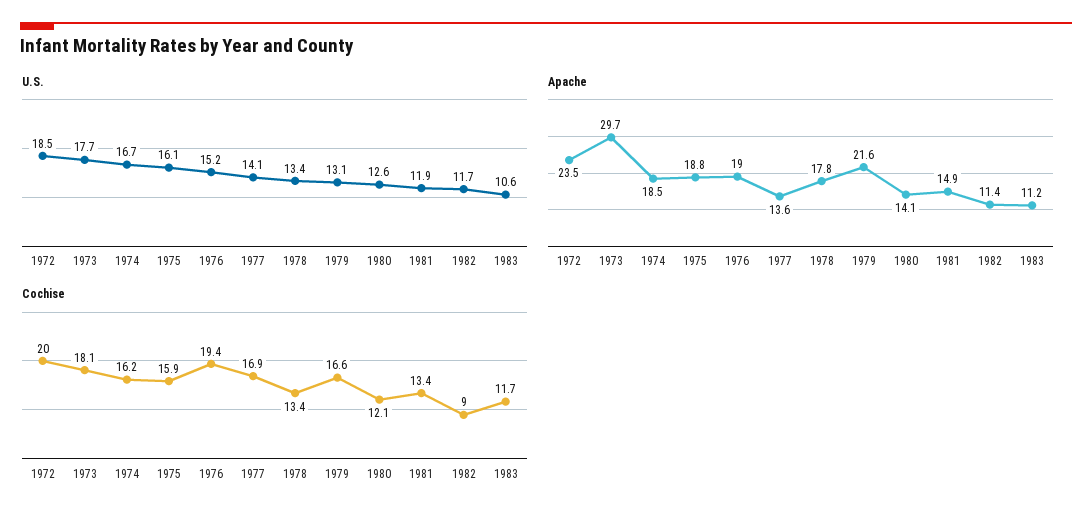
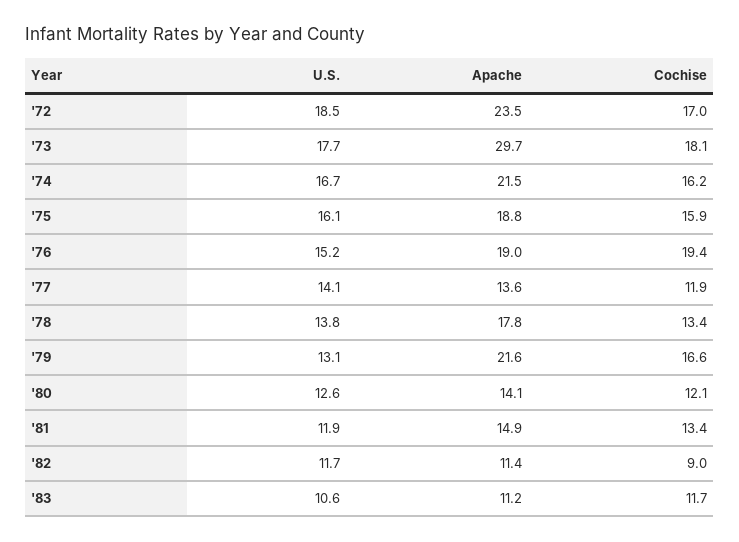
U.S., 1978: 13.4 -> 13.8
Apache, 1974: 18.5 -> 21.5
Cochise, 1972: 20 -> 17
Cochise, 1977: 16.9 -> 11.9

